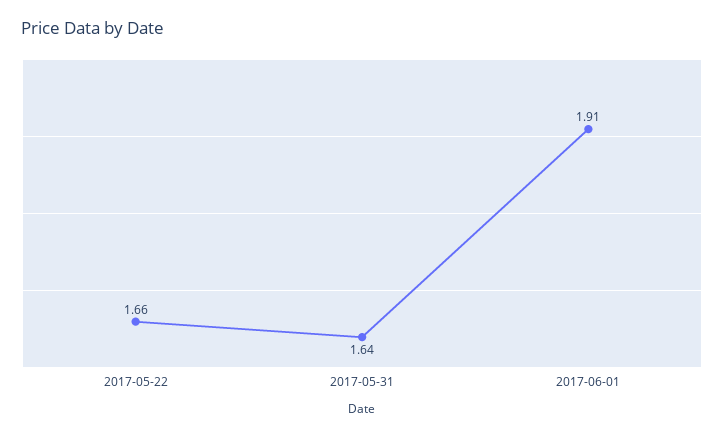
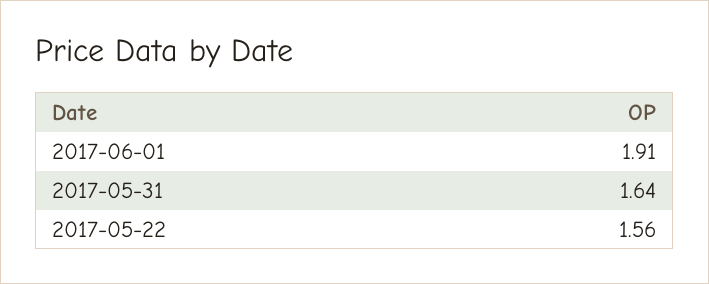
2017-05-22: 1.66 -> 1.56

